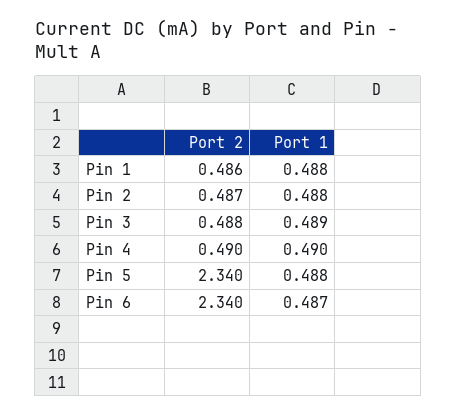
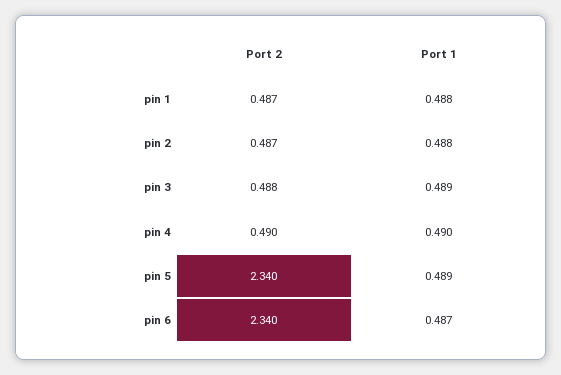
Port 2, Pin 1: 0.486 -> 0.487
Port 1, Pin 5: 0.488 -> 0.489

